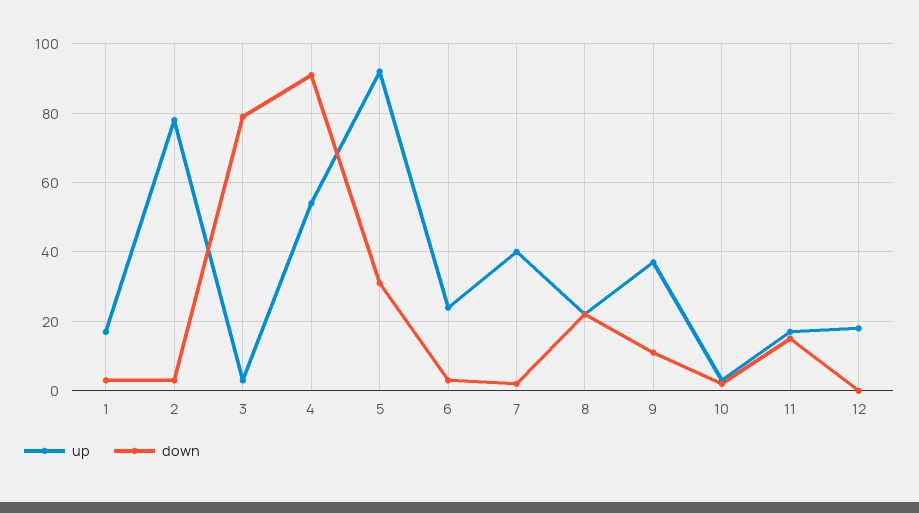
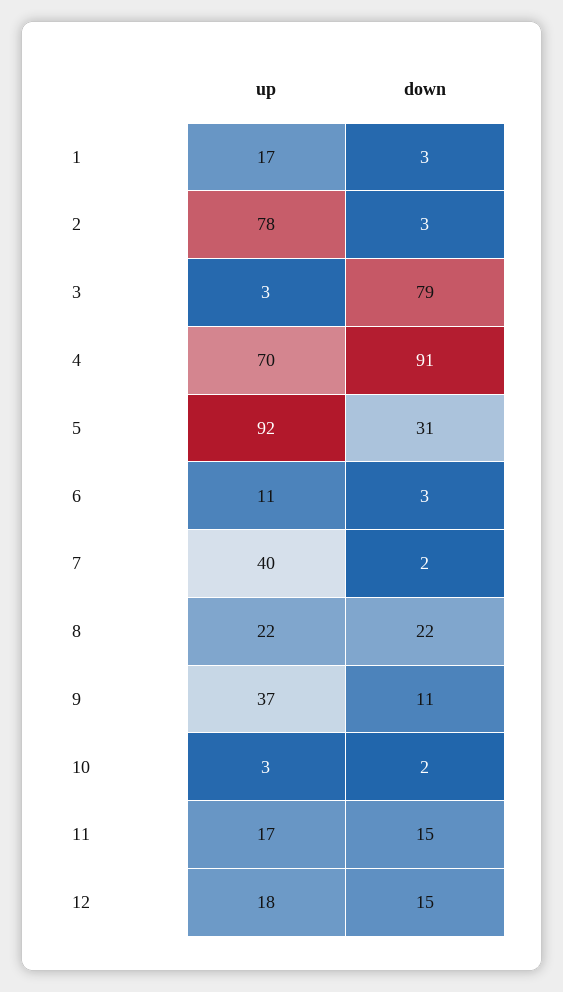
up, 4: 55 -> 70
up, 6: 25 -> 11
down, 12: 0 -> 15

